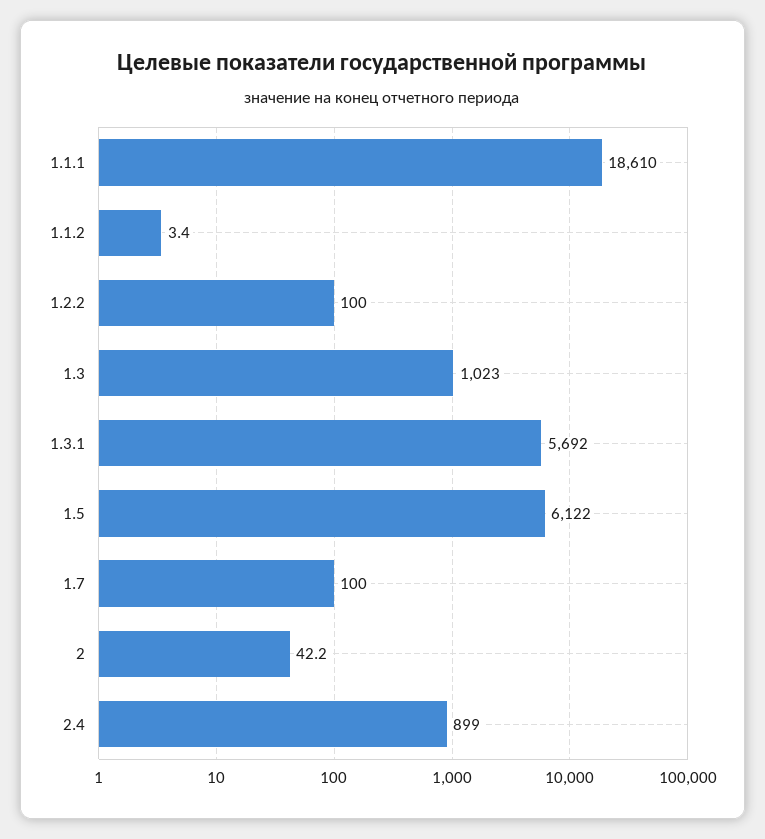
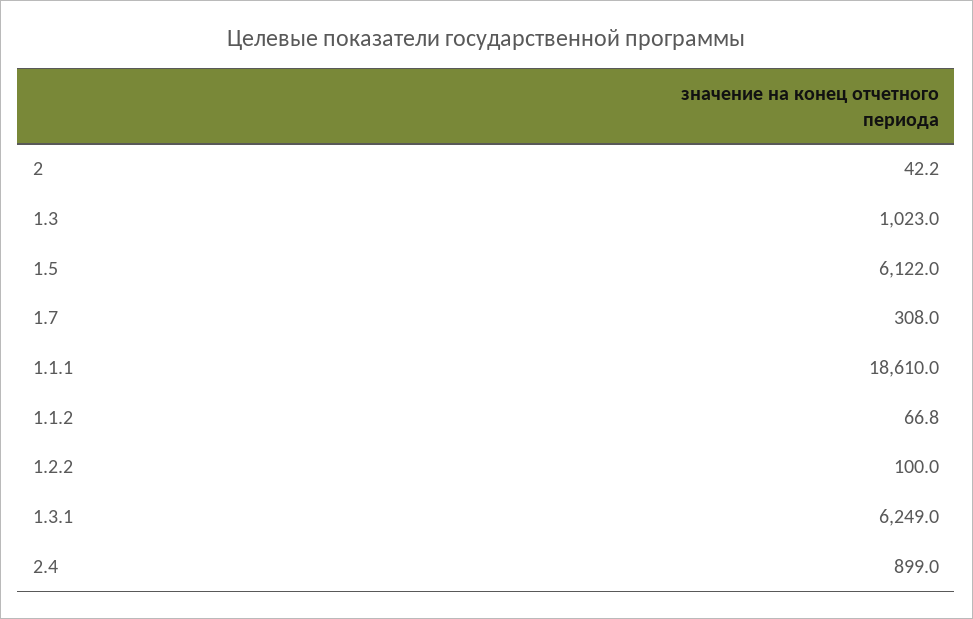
1.1.2: 3.4 -> 66.8
1.3.1: 5692 -> 6249
1.7: 100 -> 308

